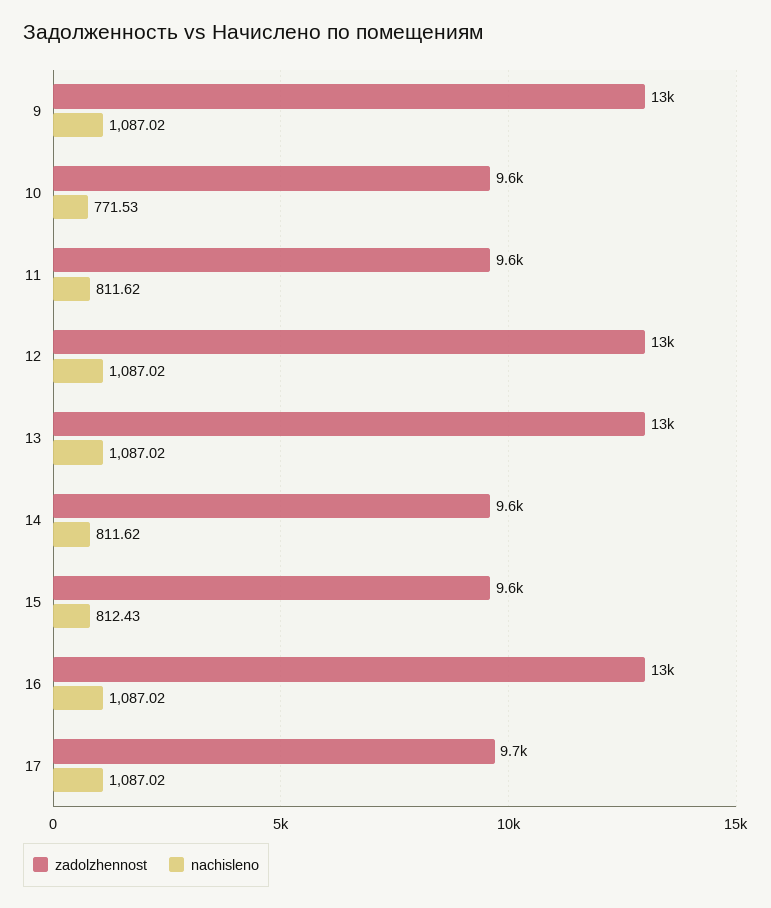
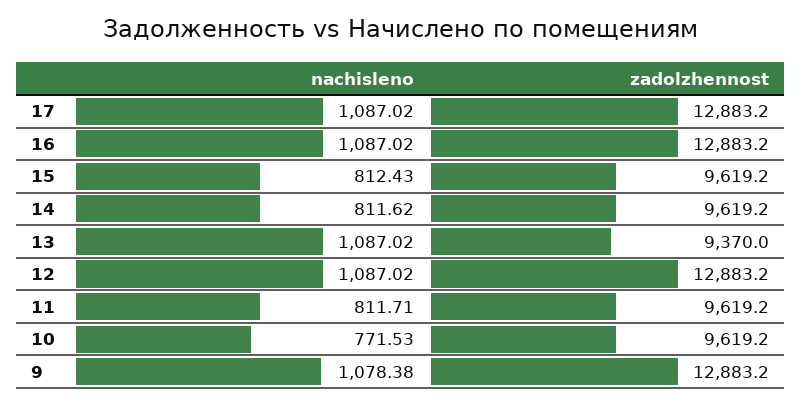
nachisleno, 9: 1087.02 -> 1078.38
nachisleno, 11: 811.62 -> 811.71
zadolzhennost, 13: 13000 -> 9370
zadolzhennost, 17: 9700 -> 12883.2

